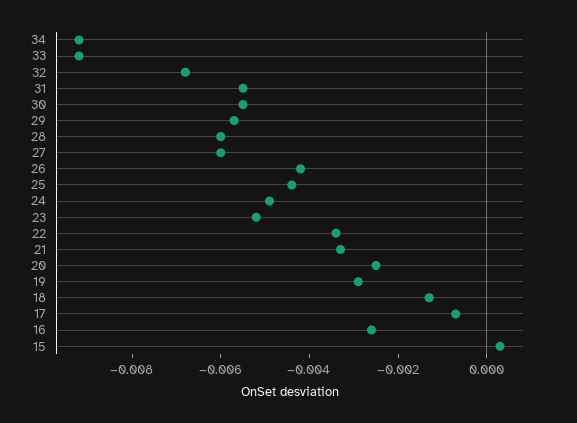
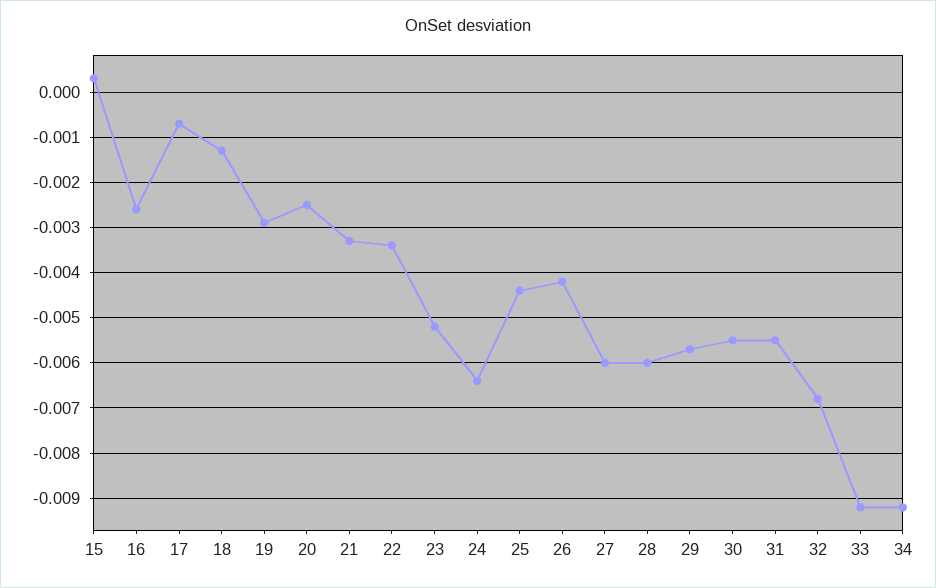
24: -0.005 -> -0.0065

